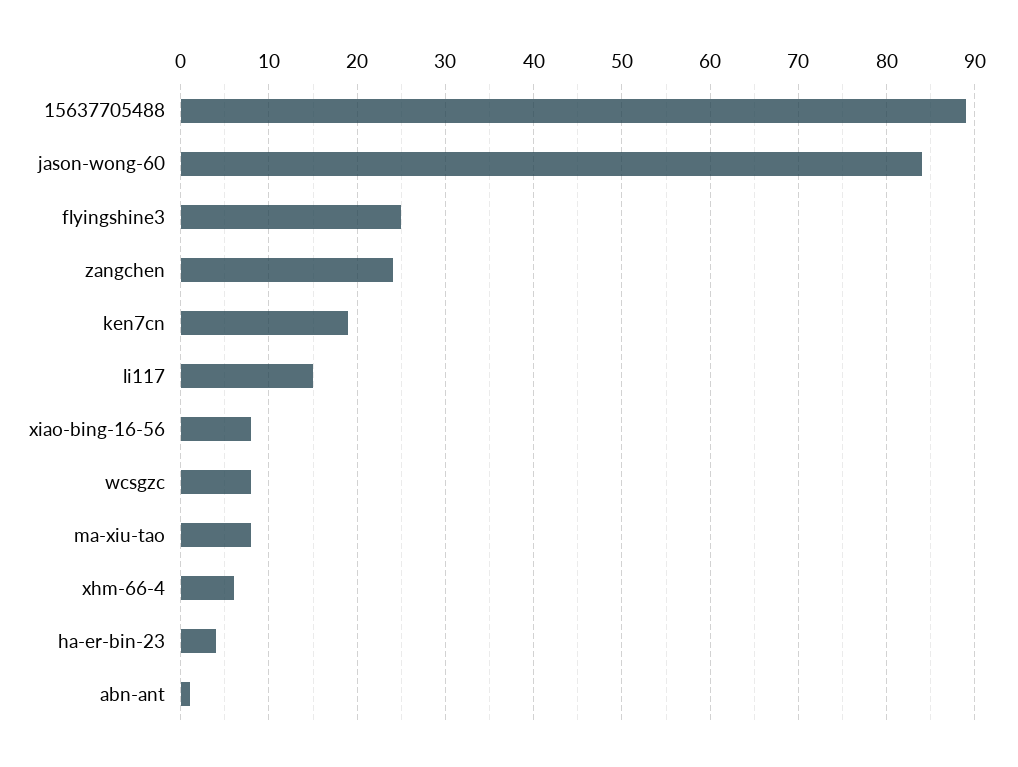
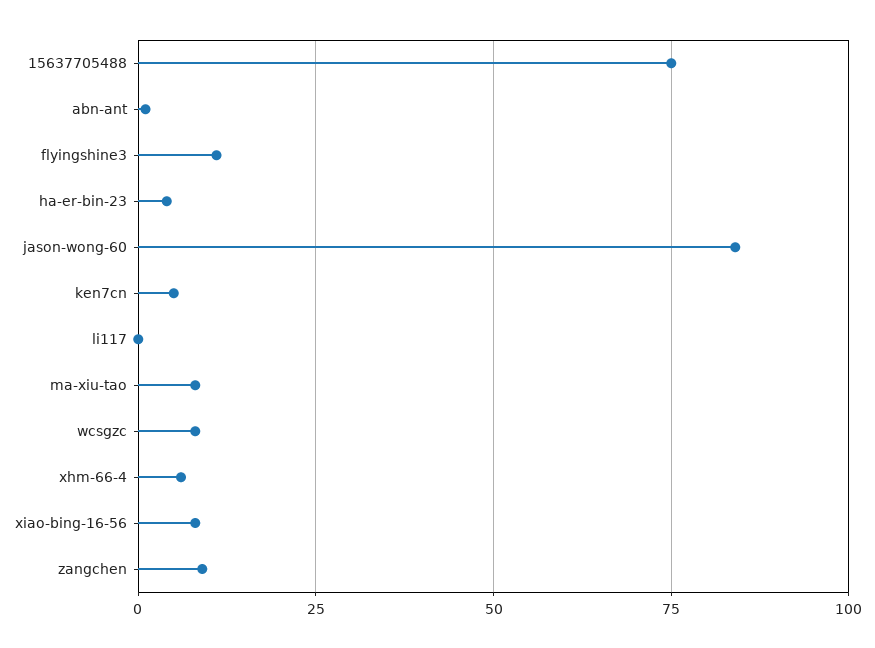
15637705488: 89 -> 75
flyingshine3: 25 -> 10
zangchen: 24 -> 10
ken7cn: 19 -> 5
li117: 15 -> 0

